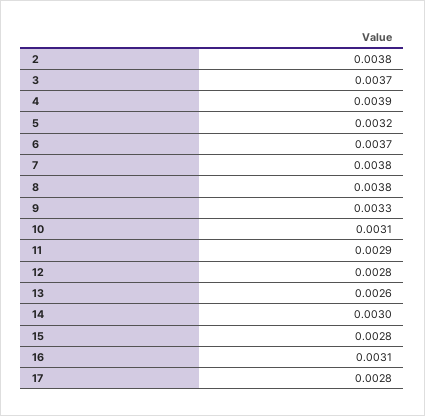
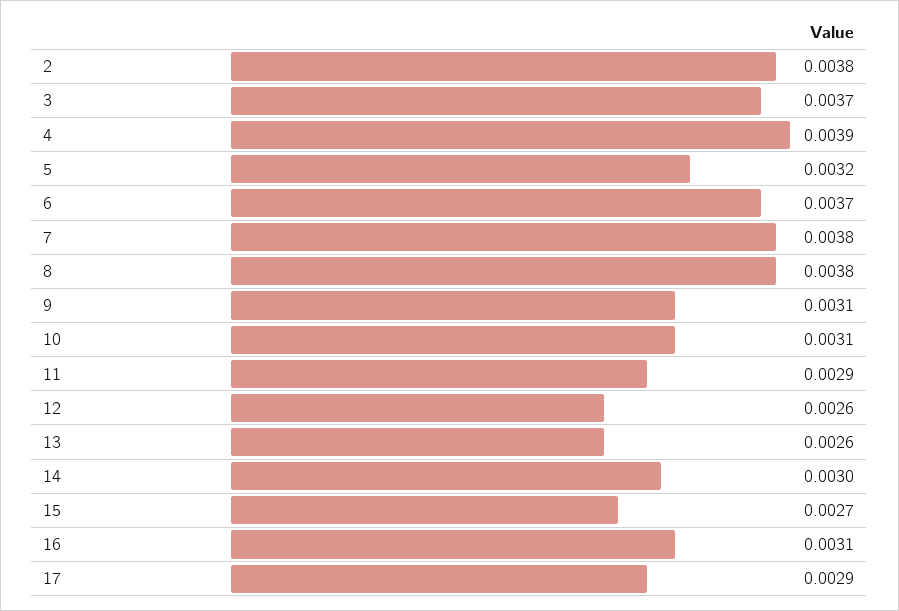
9: 0.0033 -> 0.0031
12: 0.0028 -> 0.0026
15: 0.0028 -> 0.0027
17: 0.0028 -> 0.0029

